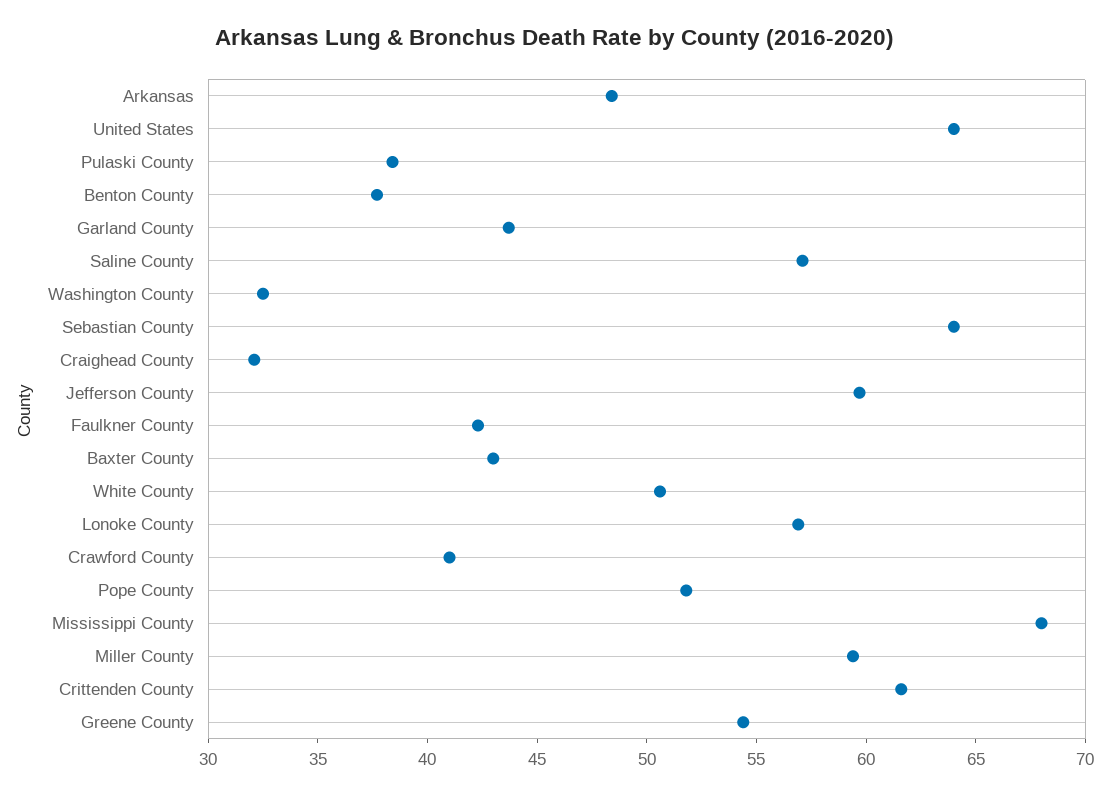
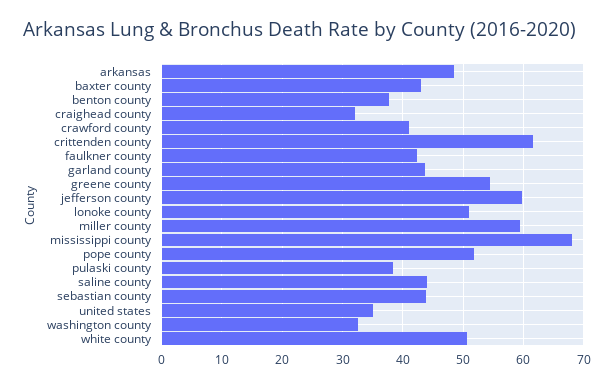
United States: 64 -> 35
Saline County: 57 -> 44
Sebastian County: 64 -> 44
Lonoke County: 57 -> 51

